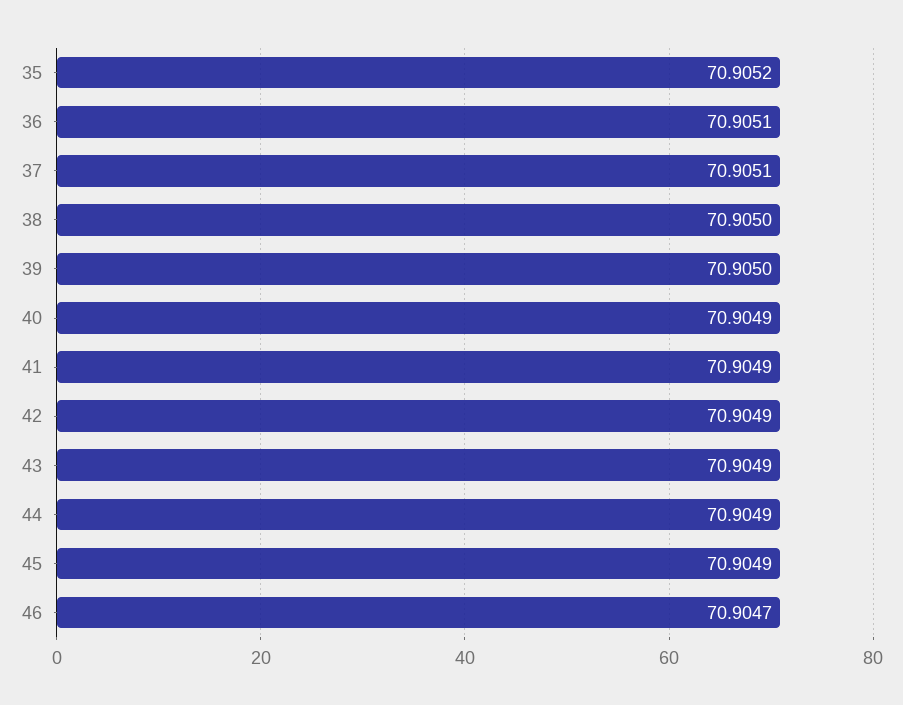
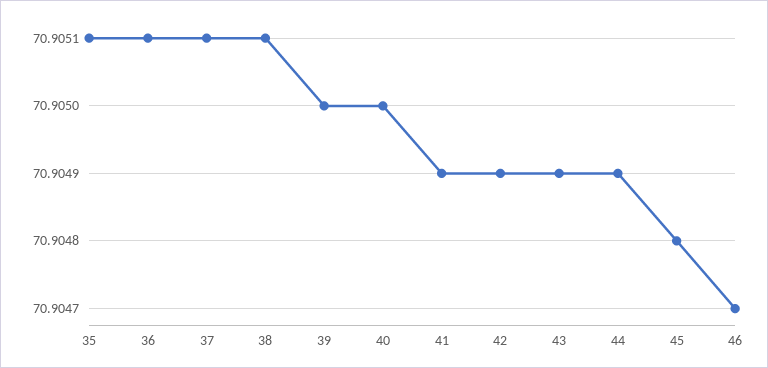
35: 70.9052 -> 70.9051
38: 70.905 -> 70.9051
40: 70.9049 -> 70.905
45: 70.9049 -> 70.9048

